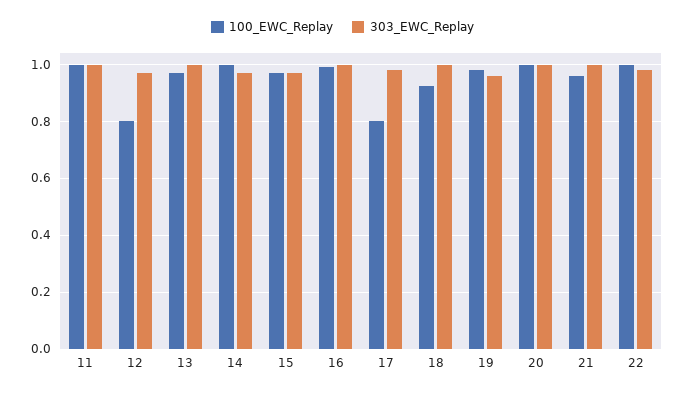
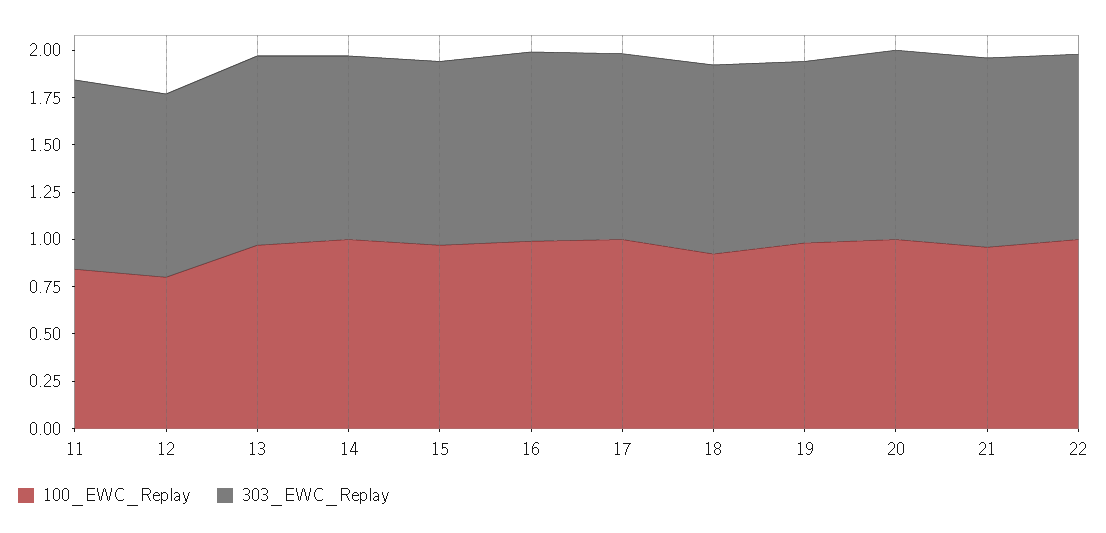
100_EWC_Replay, 11: 1 -> 0.85
100_EWC_Replay, 17: 0.8 -> 1

